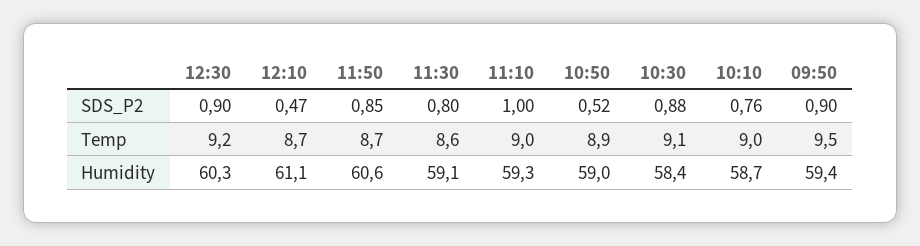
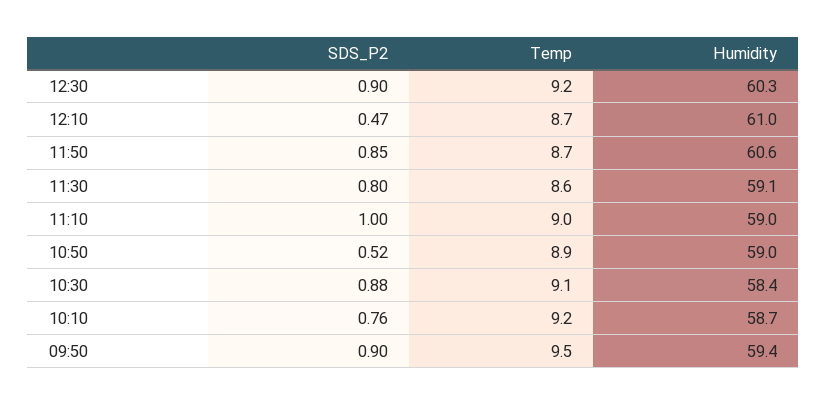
10:10, Temp: 9 -> 9.2
12:10, Humidity: 61.1 -> 61
11:10, Humidity: 59.3 -> 59

